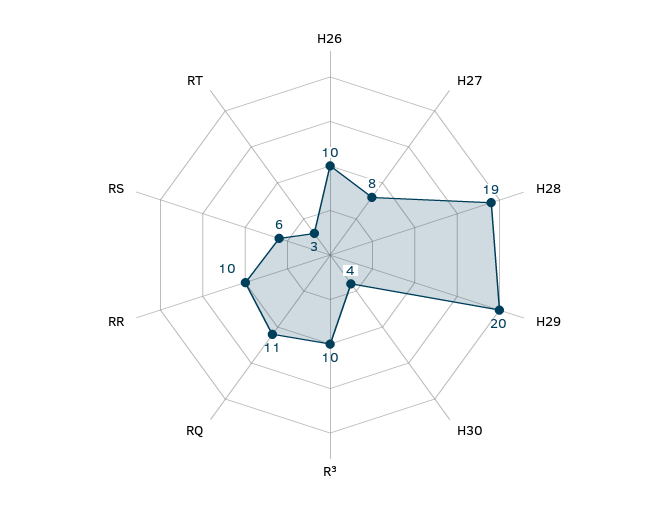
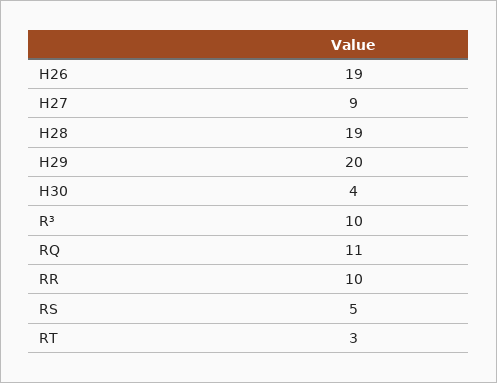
H26: 10 -> 19
H27: 8 -> 9
RS: 6 -> 5

